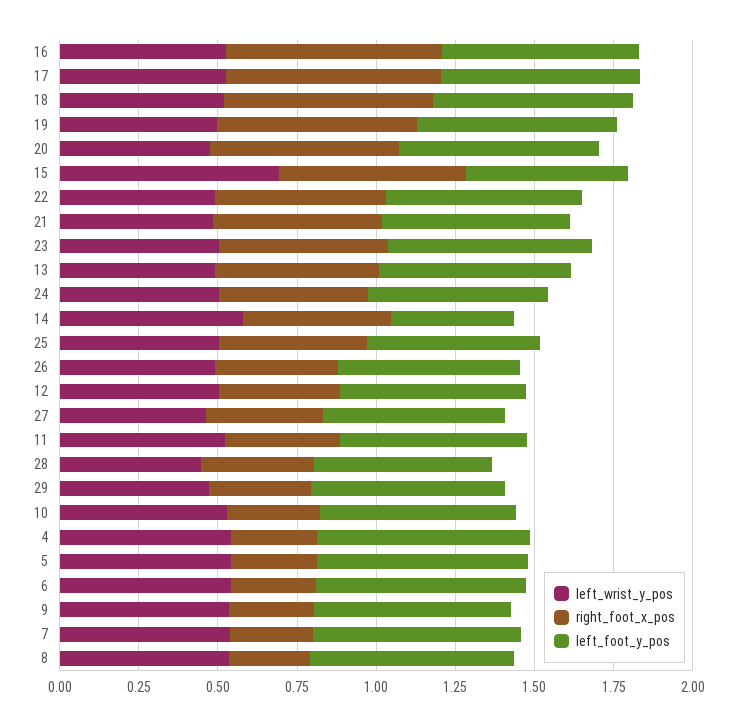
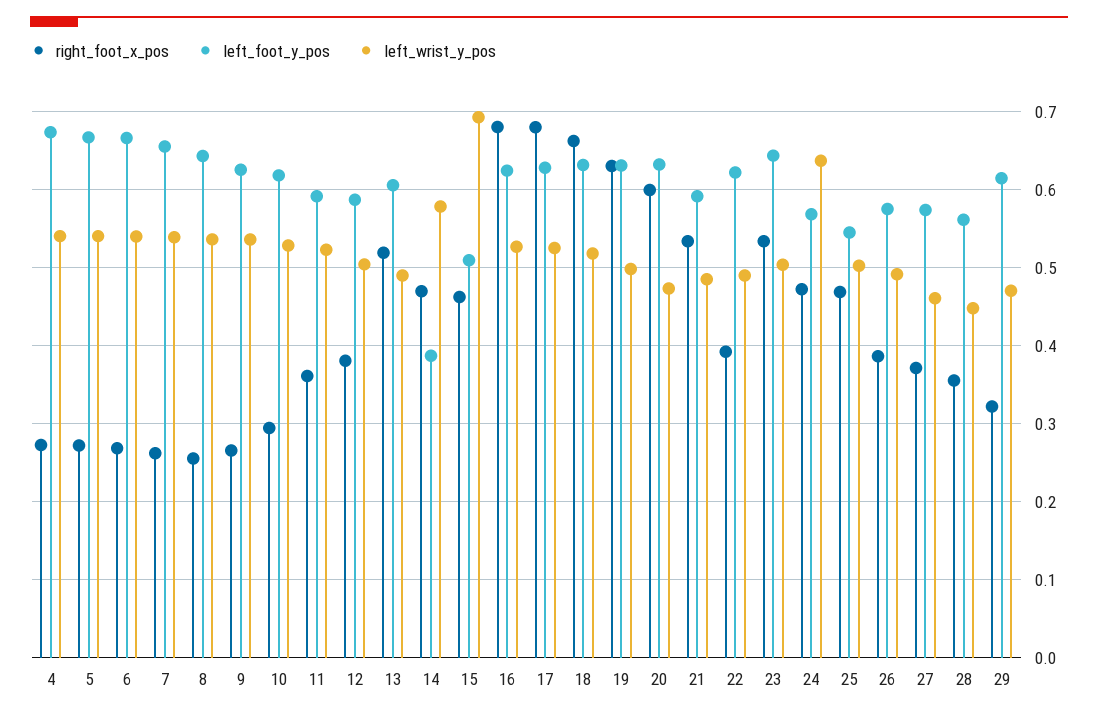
right_foot_x_pos, 15: 0.6 -> 0.46
right_foot_x_pos, 22: 0.55 -> 0.39
left_wrist_y_pos, 24: 0.5 -> 0.64

